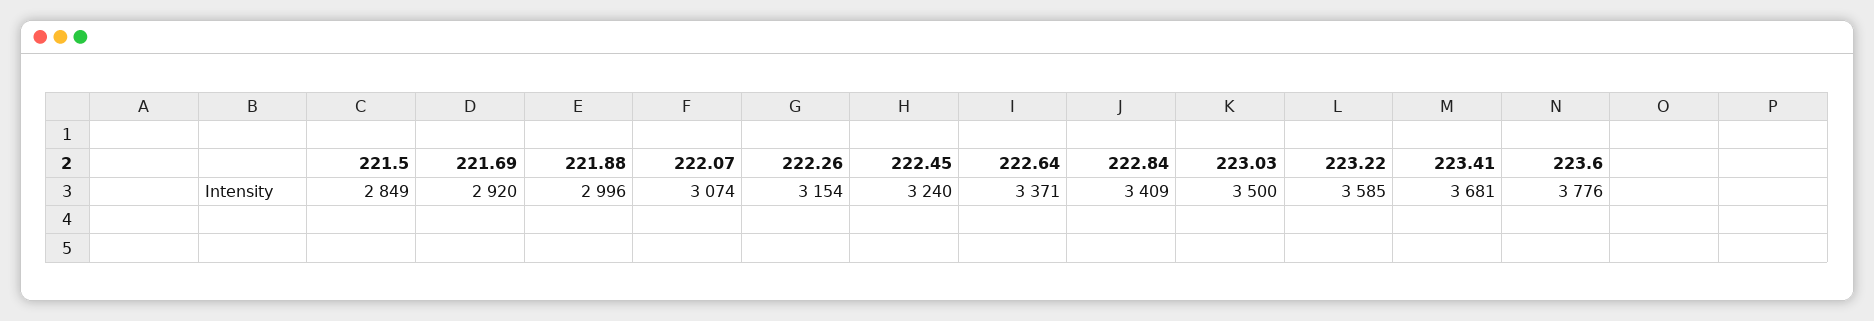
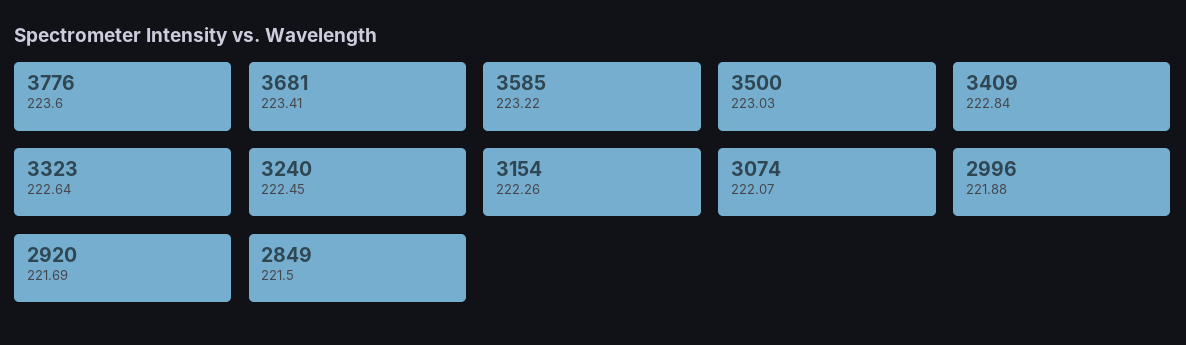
222.64: 3371 -> 3323

